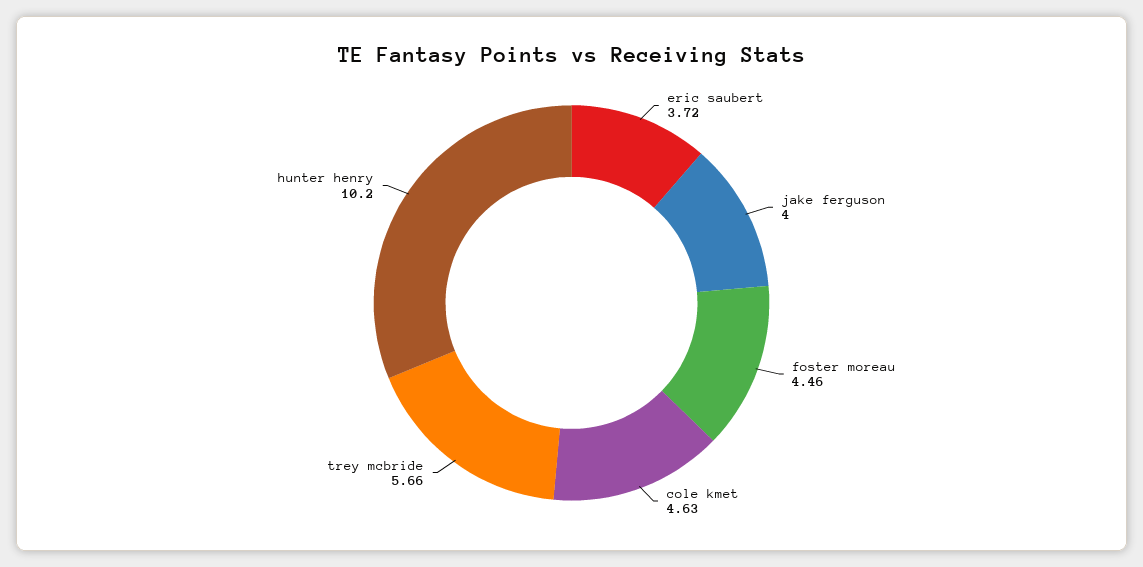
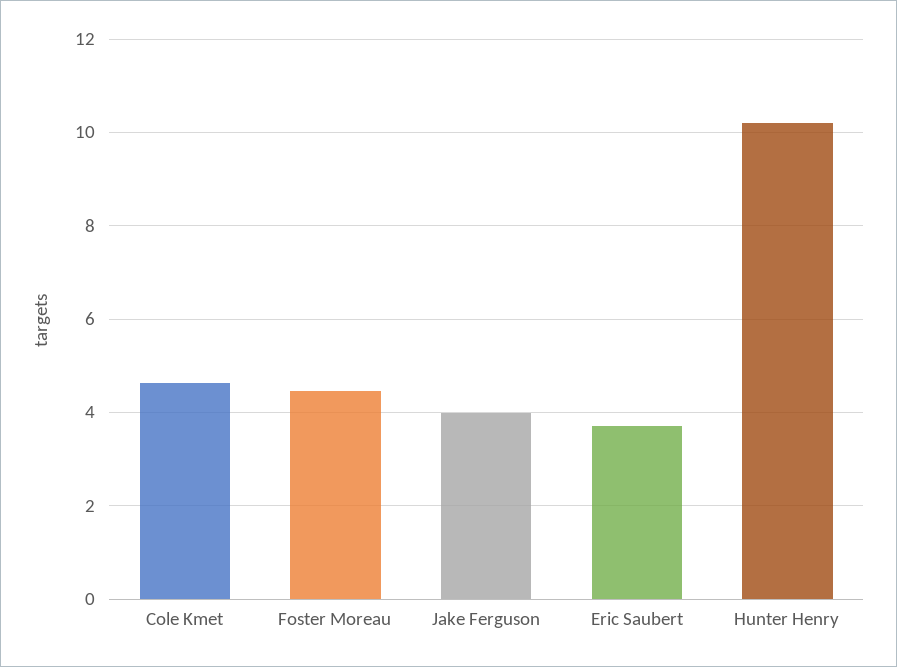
trey mcbride: 5.66 -> none

